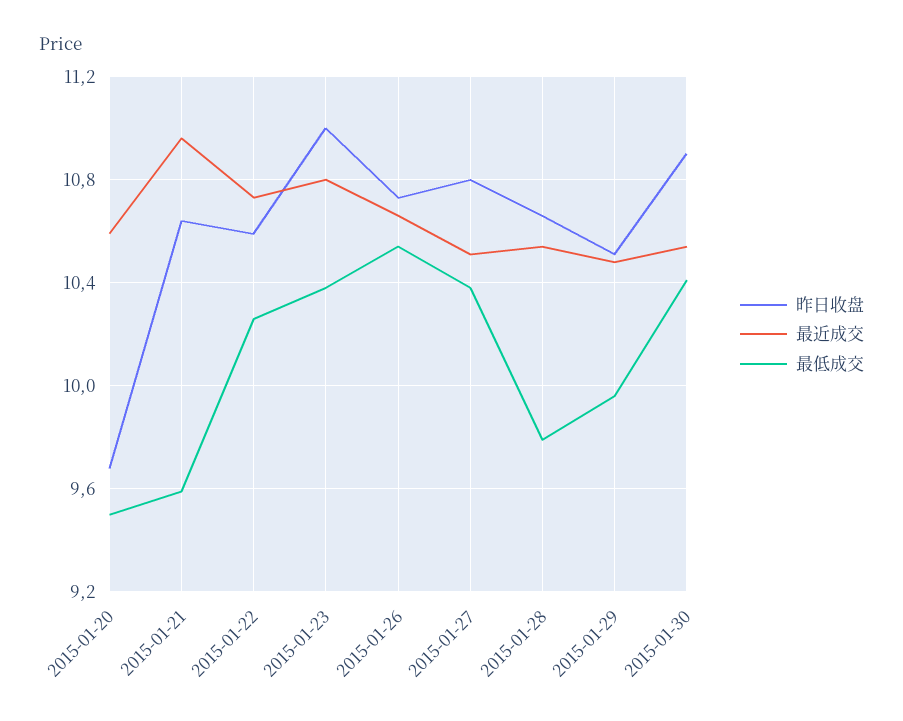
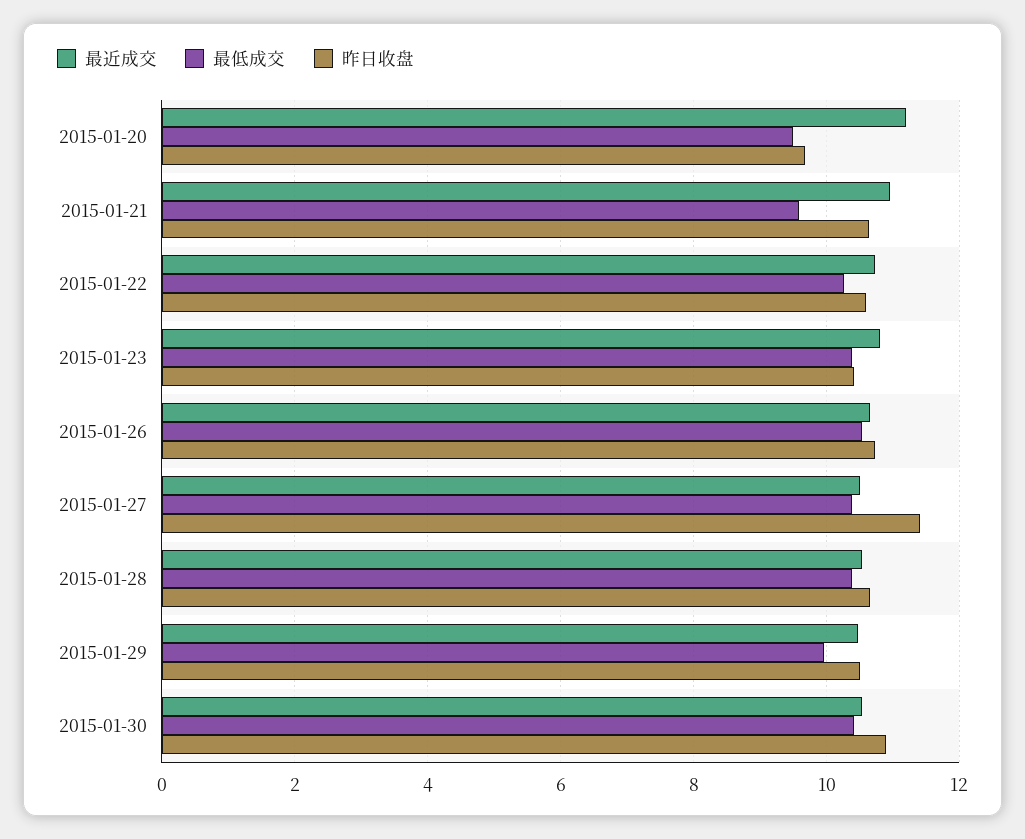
最近成交, 2015-01-20: 10.6 -> 11.2
昨日收盘, 2015-01-23: 11 -> 10.4
昨日收盘, 2015-01-27: 10.8 -> 11.4
最低成交, 2015-01-28: 9.8 -> 10.4

